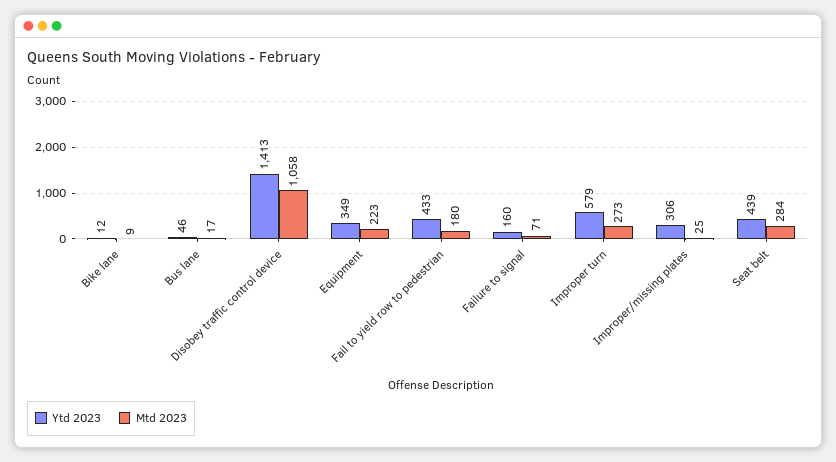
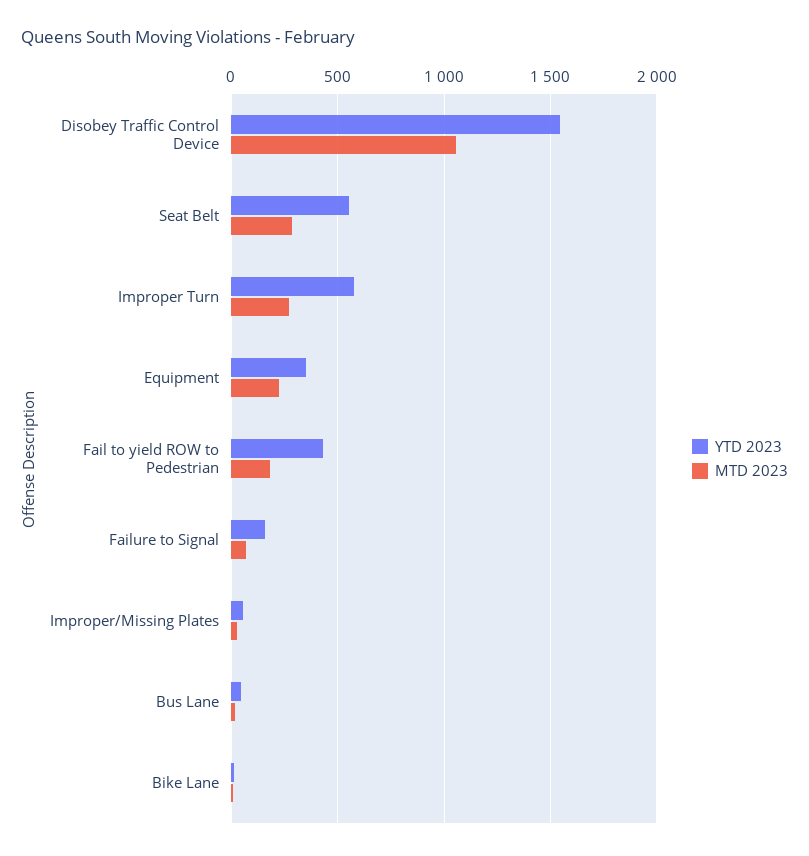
Ytd 2023, Disobey traffic control device: 1413 -> 1550
Ytd 2023, Improper/missing plates: 306 -> 50
Ytd 2023, Seat belt: 439 -> 550

